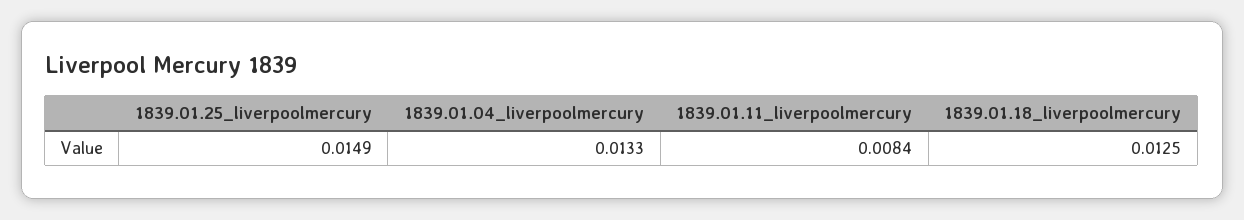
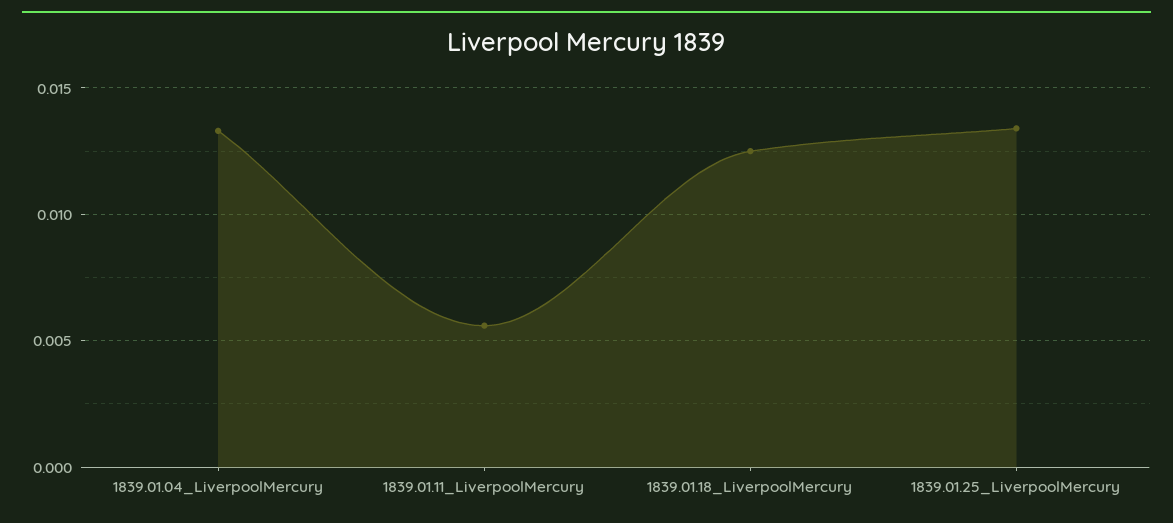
1839.01.25_liverpoolmercury: 0.0149 -> 0.0135
1839.01.11_liverpoolmercury: 0.0084 -> 0.0055

